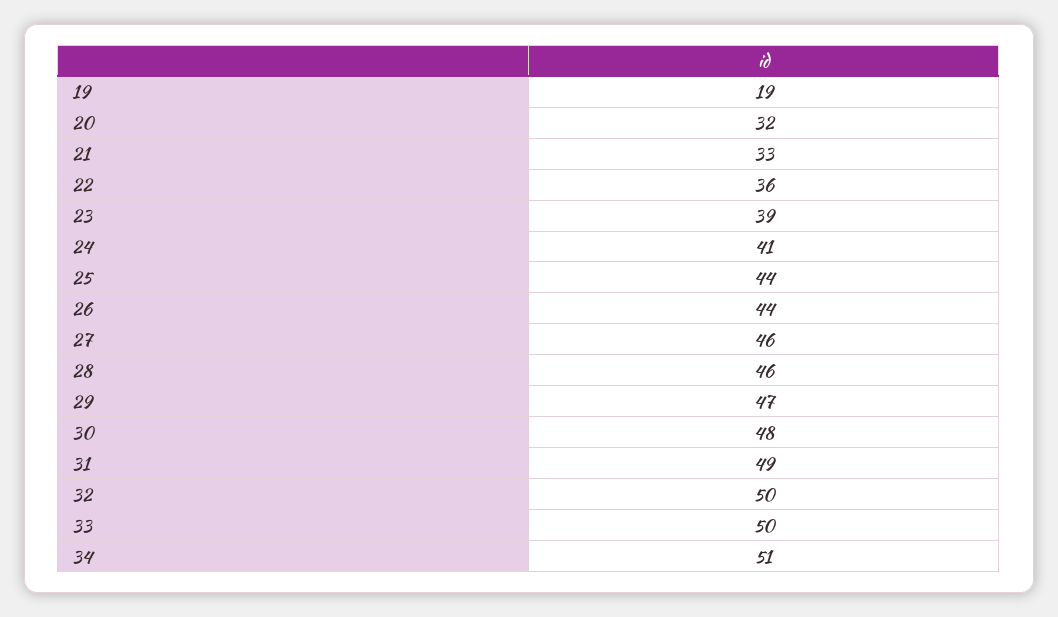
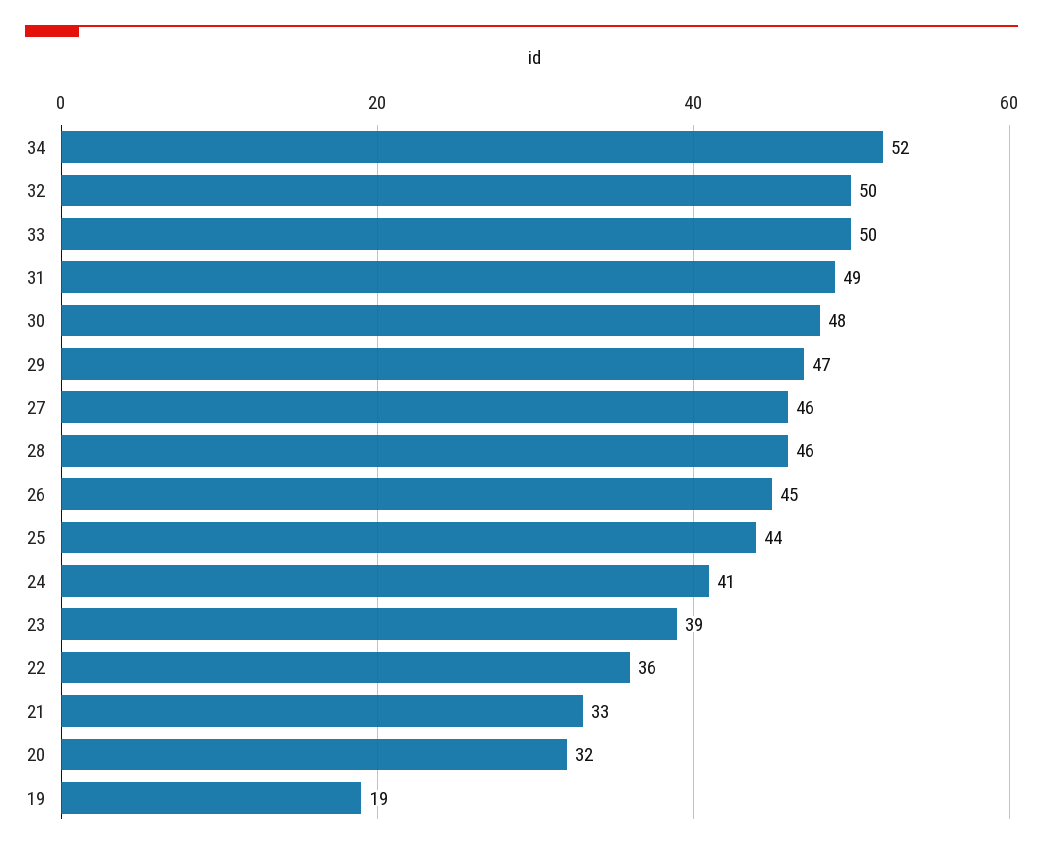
26: 44 -> 45
34: 51 -> 52

